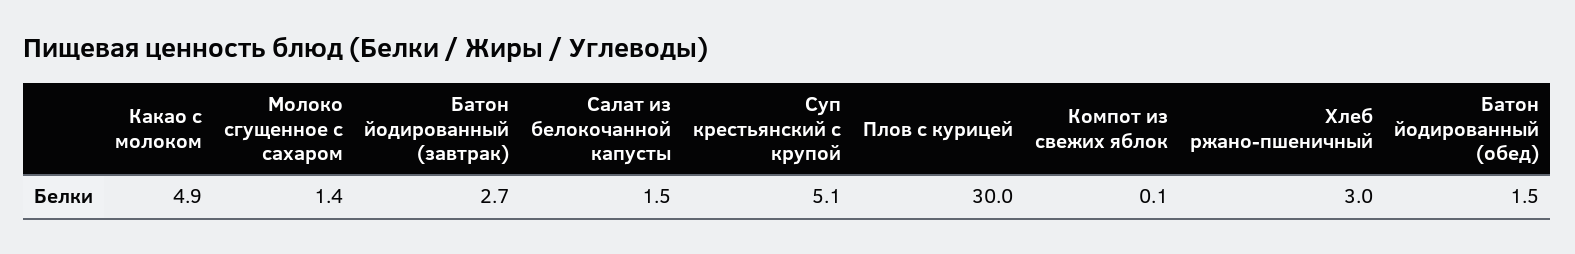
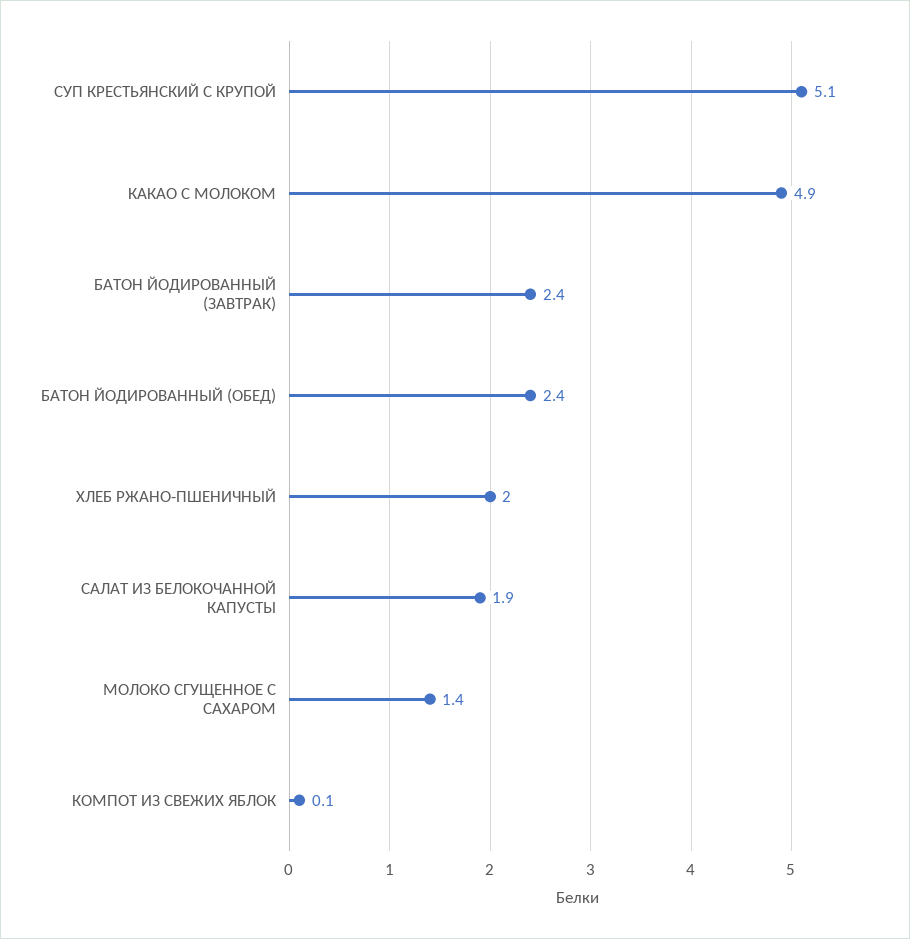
Батон йодированный (завтрак): 2.7 -> 2.4
Салат из белокочанной капусты: 1.5 -> 1.9
Плов с курицей: 30 -> none
Хлеб ржано-пшеничный: 3 -> 2
Батон йодированный (обед): 1.5 -> 2.4

